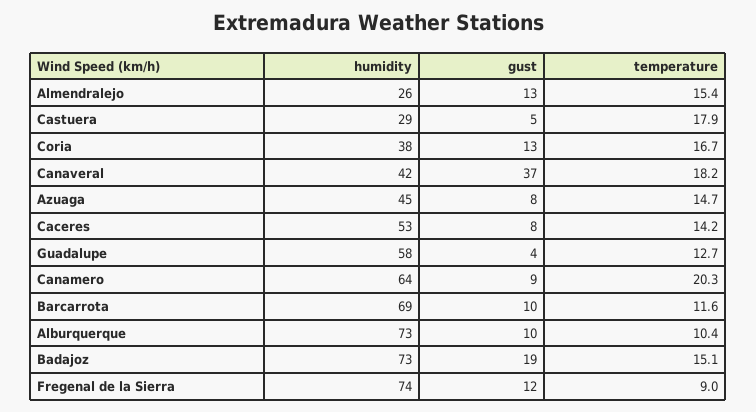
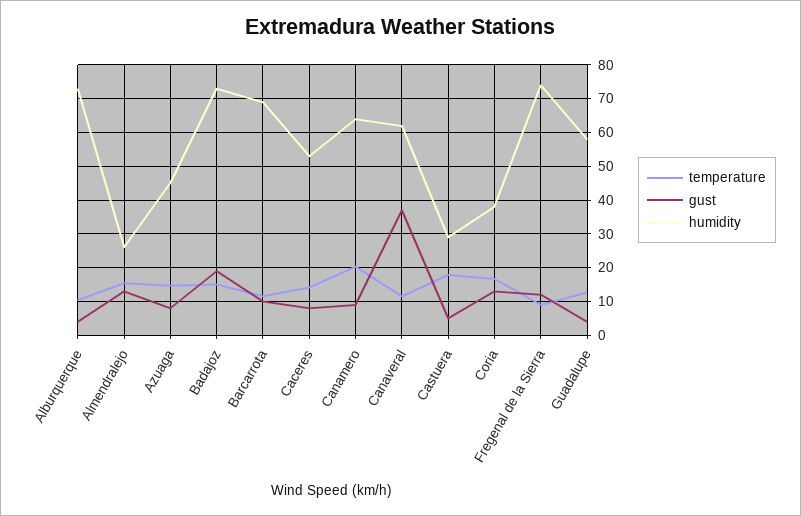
humidity, Canaveral: 42 -> 62
temperature, Canaveral: 18.2 -> 12
gust, Alburquerque: 10 -> 4

